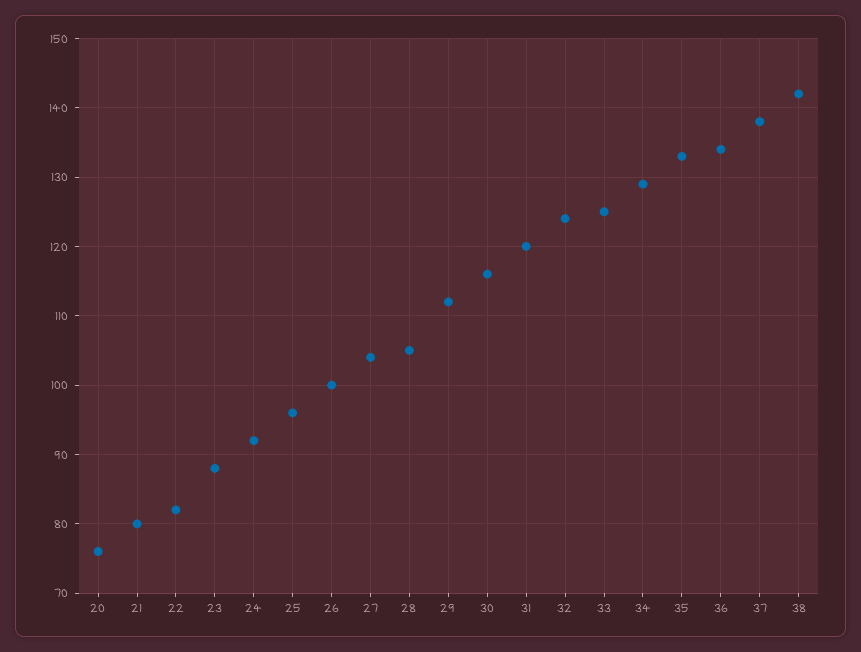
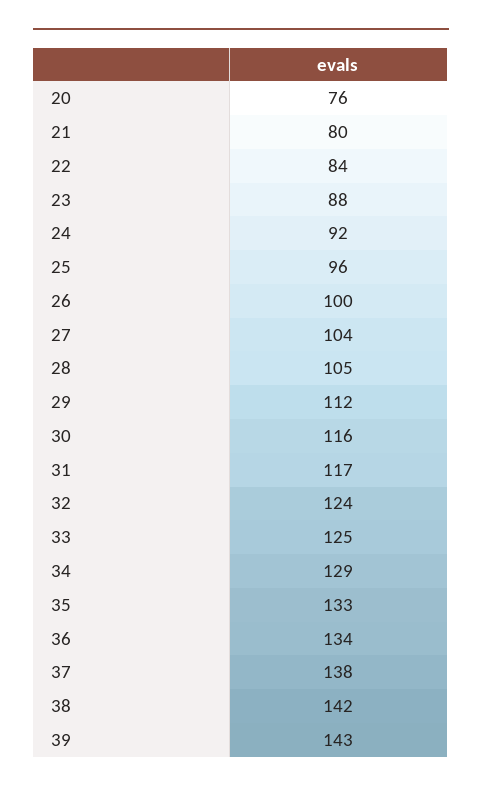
22: 82 -> 84
31: 120 -> 117
39: none -> 143

